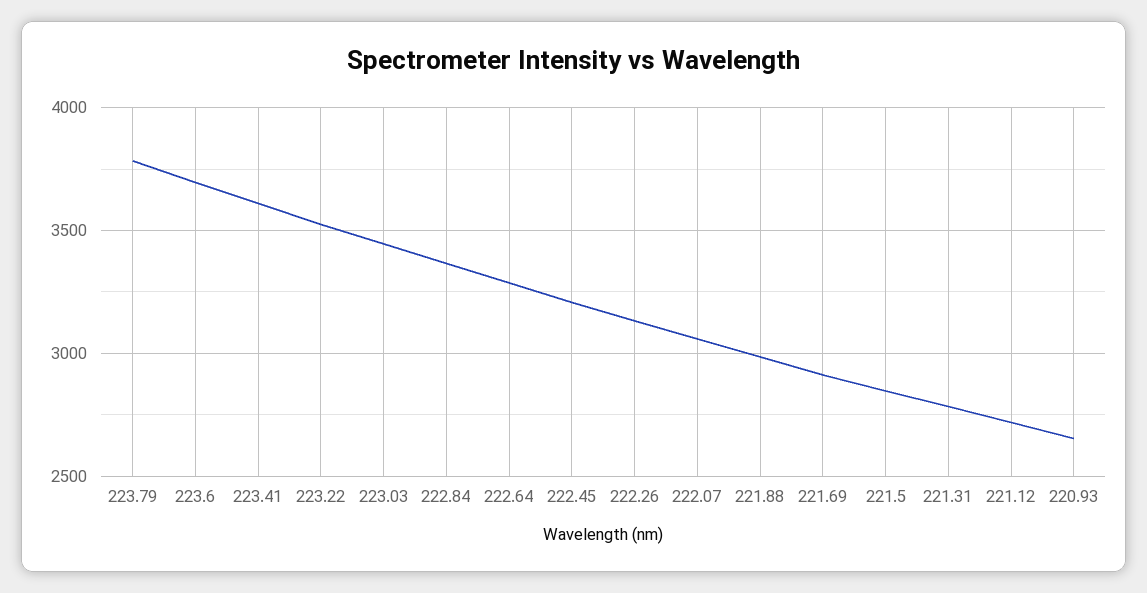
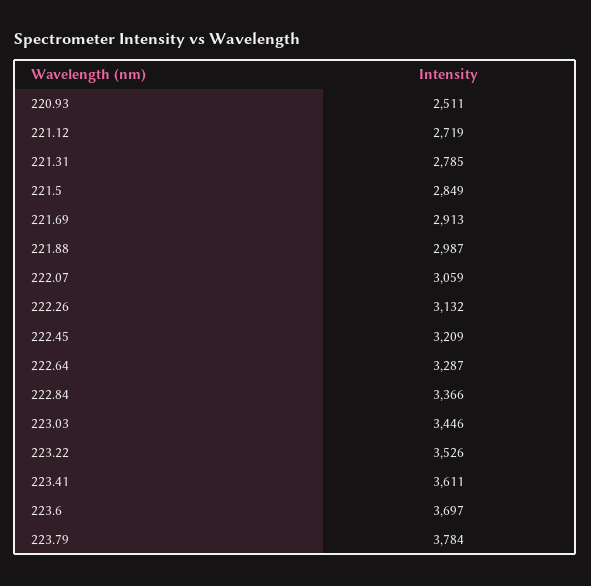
220.93: 2650 -> 2511

